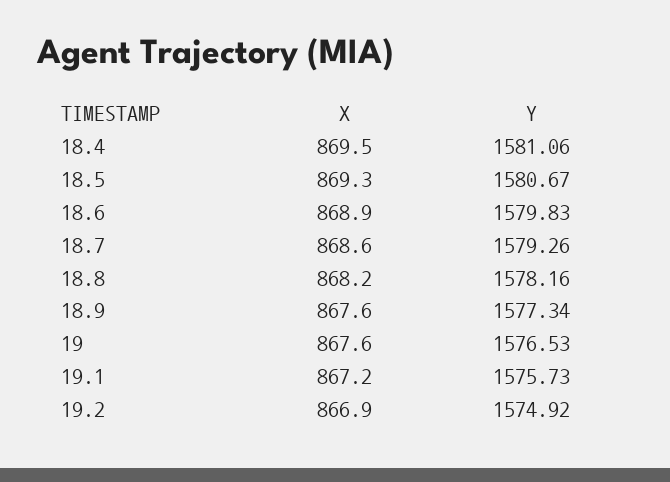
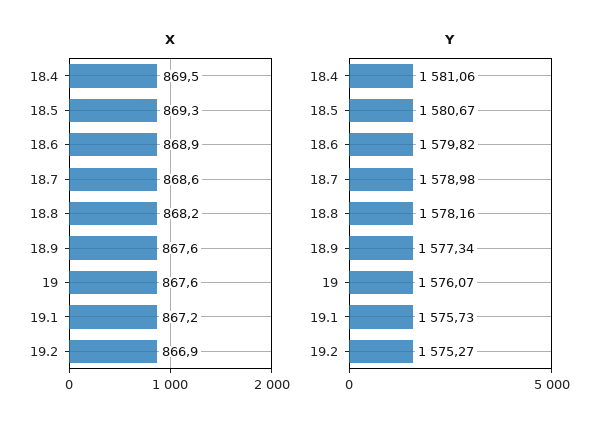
Y, 18.6: 1579.83 -> 1579.82
Y, 18.7: 1579.26 -> 1578.98
Y, 19: 1576.53 -> 1576.07
Y, 19.2: 1574.92 -> 1575.27

